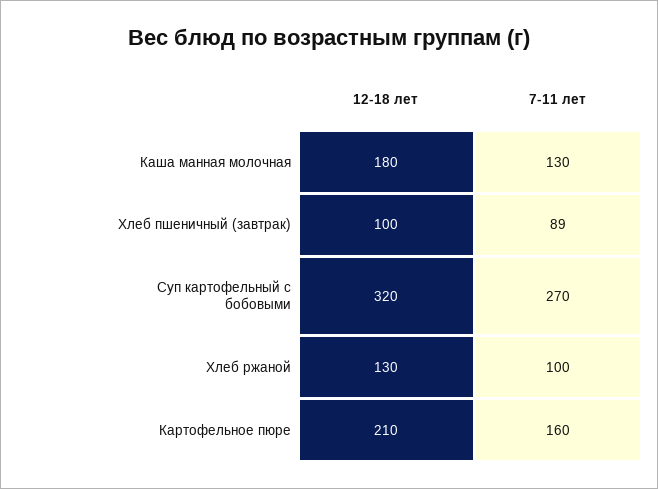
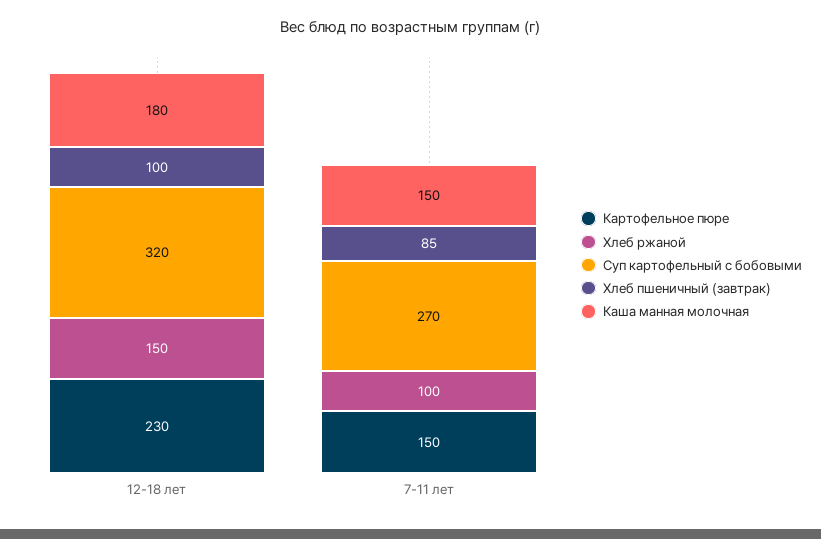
Каша манная молочная, 7-11 лет: 130 -> 150
Хлеб пшеничный (завтрак), 7-11 лет: 89 -> 85
Хлеб ржаной, 12-18 лет: 130 -> 150
Картофельное пюре, 12-18 лет: 210 -> 230
Картофельное пюре, 7-11 лет: 160 -> 150

